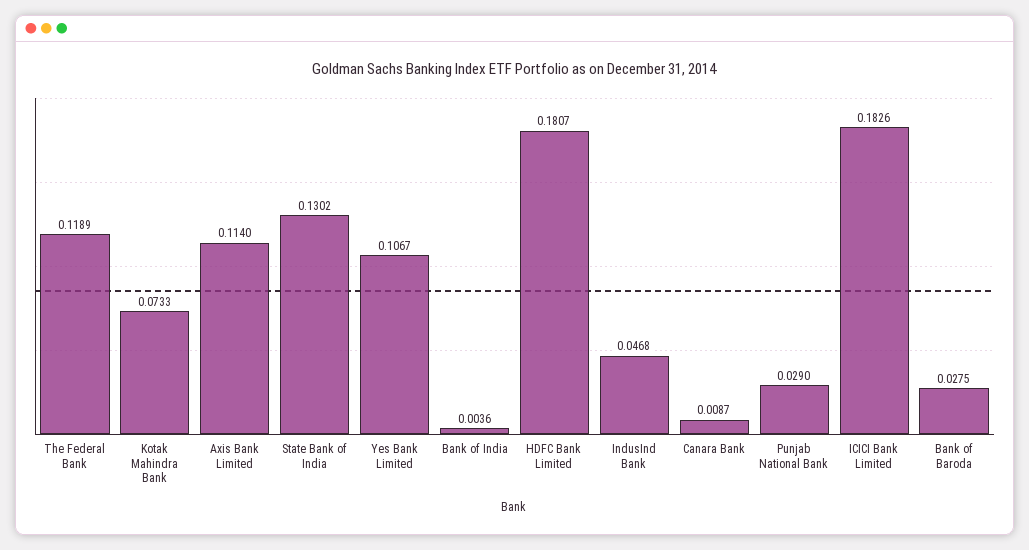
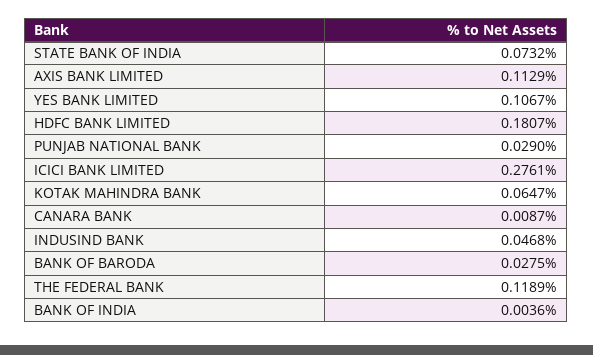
Kotak Mahindra Bank: 0.0733 -> 0.0647
Axis Bank Limited: 0.114 -> 0.1129
State Bank of India: 0.1302 -> 0.0732
ICICI Bank Limited: 0.1826 -> 0.2761

